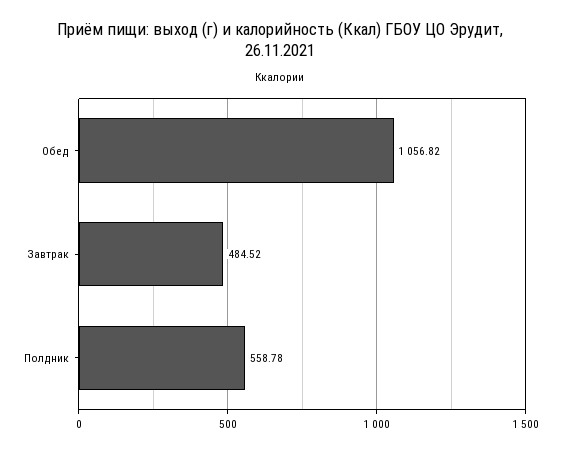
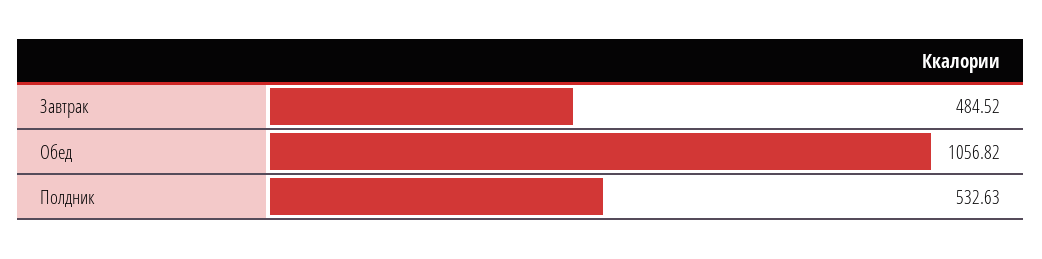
Полдник: 558.78 -> 532.63

